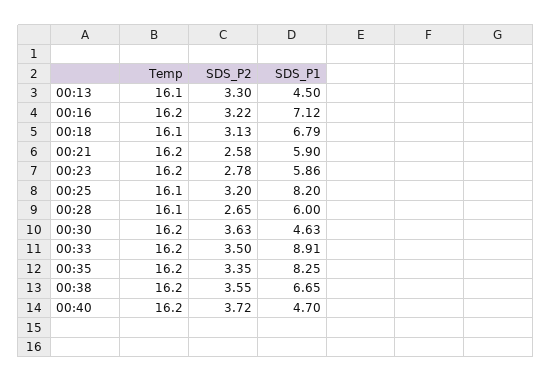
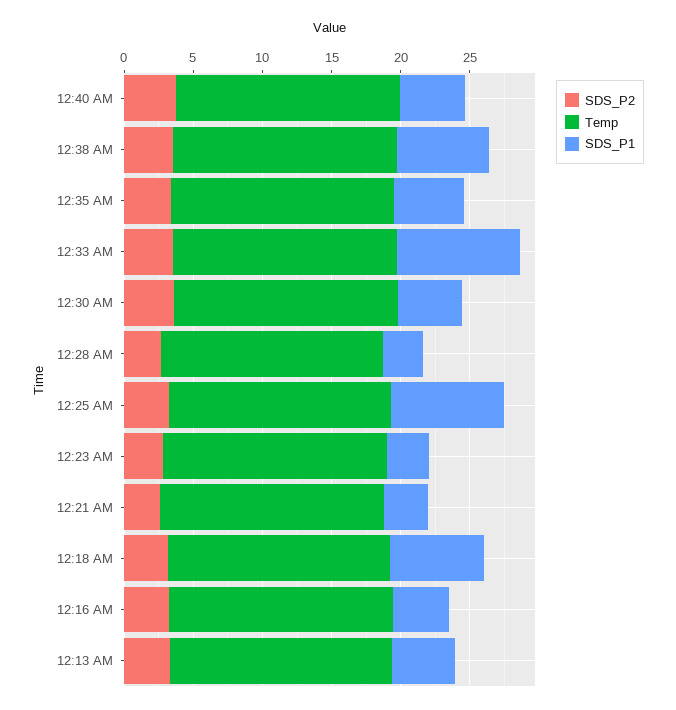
SDS_P1, 00:16: 7.12 -> 4
SDS_P1, 00:21: 5.9 -> 3
SDS_P1, 00:23: 5.86 -> 3
SDS_P1, 00:28: 6 -> 3
SDS_P1, 00:35: 8.25 -> 5

